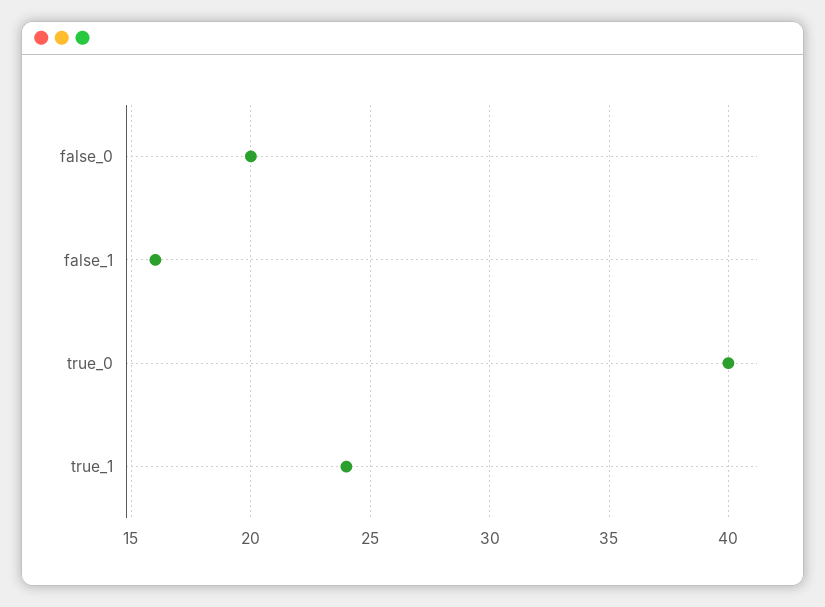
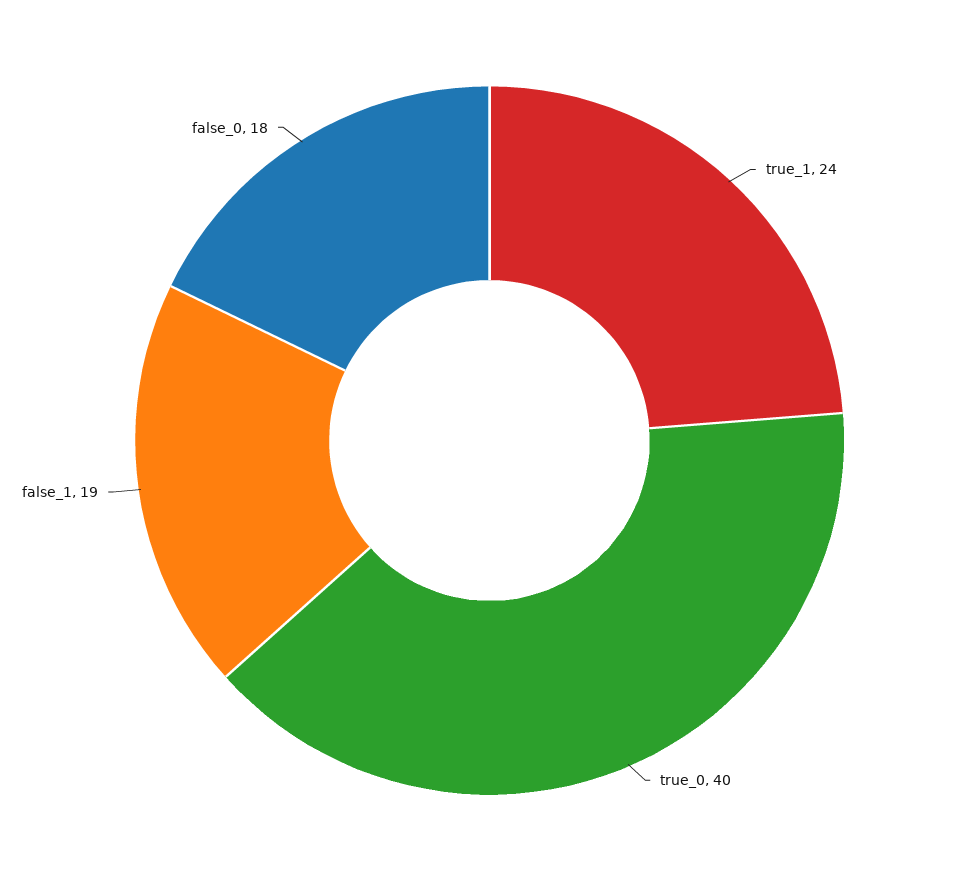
false_0: 20 -> 18
false_1: 16 -> 19

